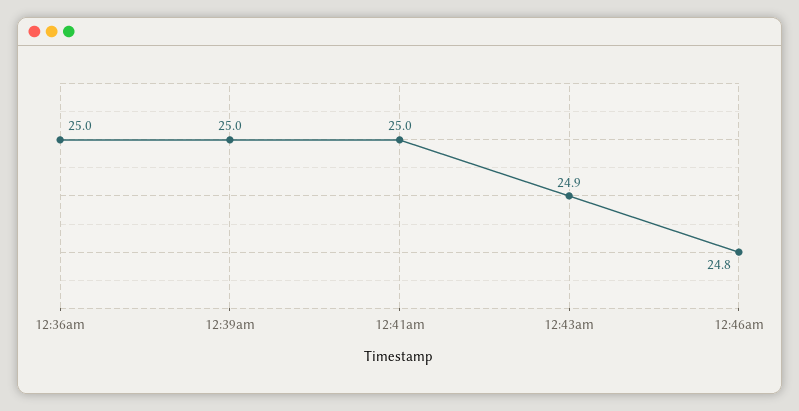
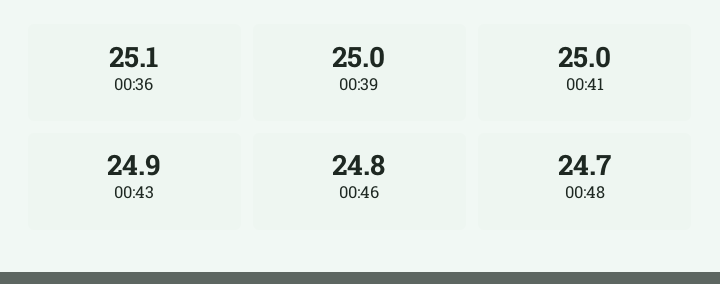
12:36am: 25 -> 25.1
00:48: none -> 24.7

